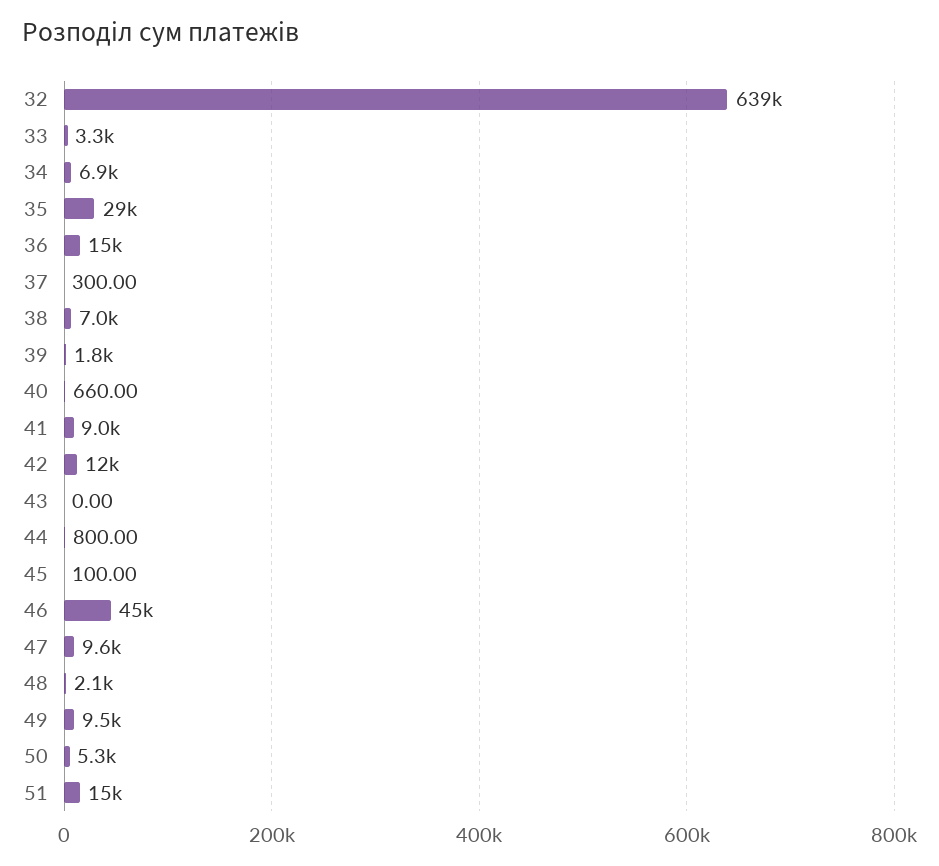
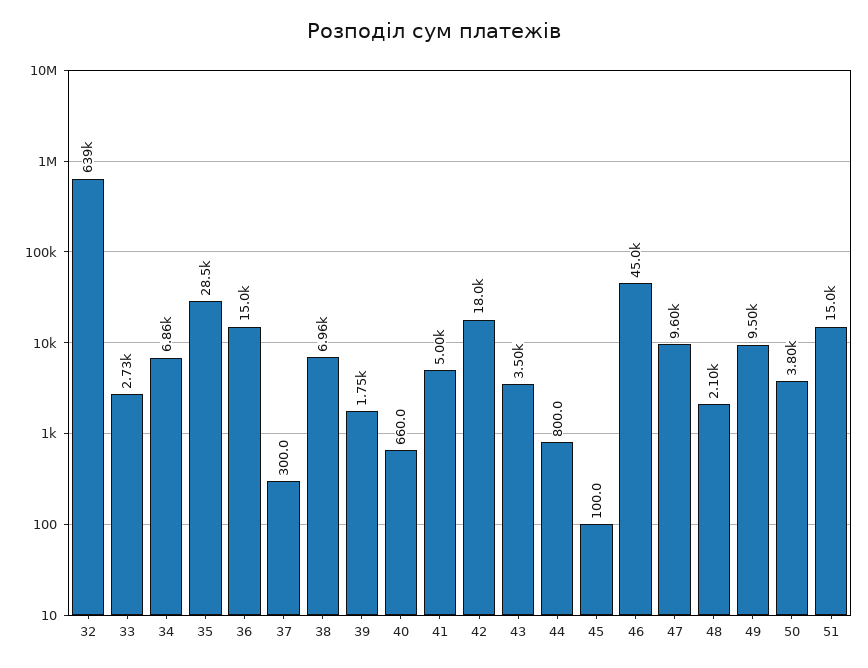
33: 3300 -> 2730
41: 9000 -> 5000
42: 12000 -> 18000
43: 0 -> 3500
50: 5300 -> 3800

